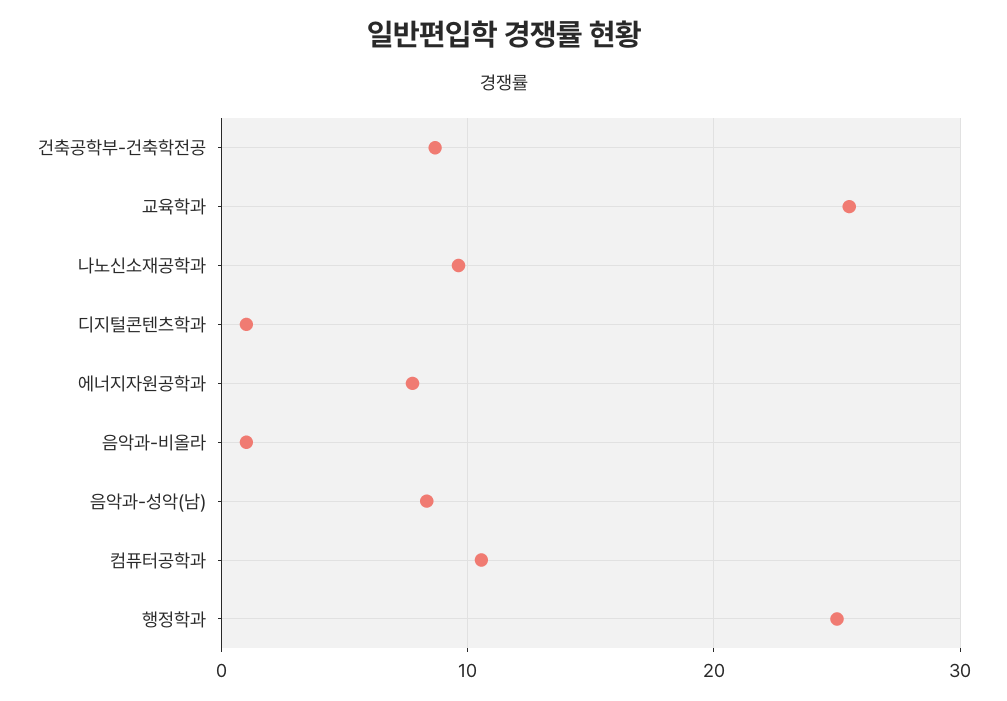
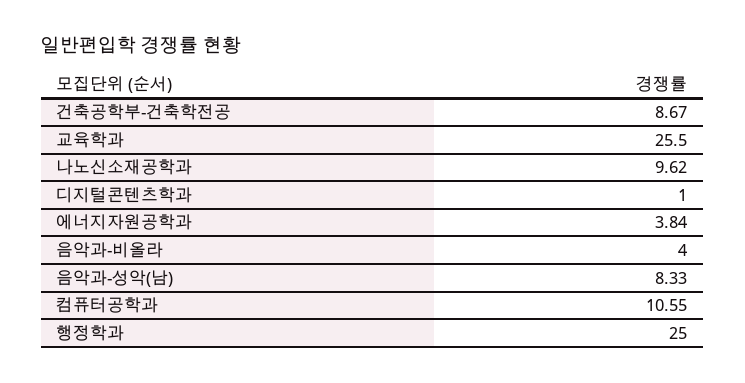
에너지자원공학과: 8 -> 3.84
음악과-비올라: 1 -> 4

